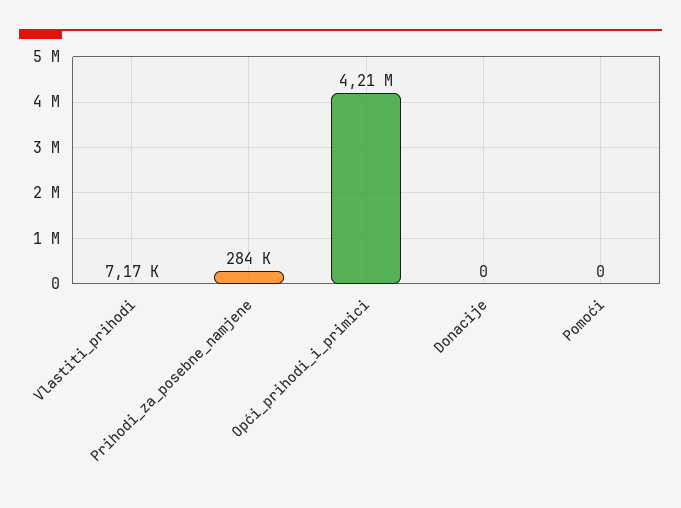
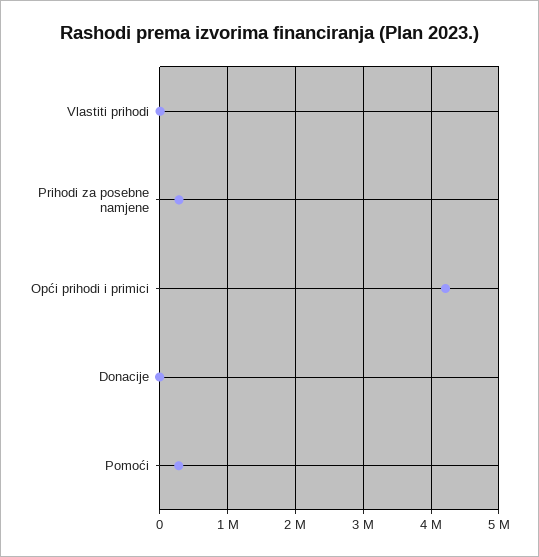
Pomoći: 0 -> 300000

